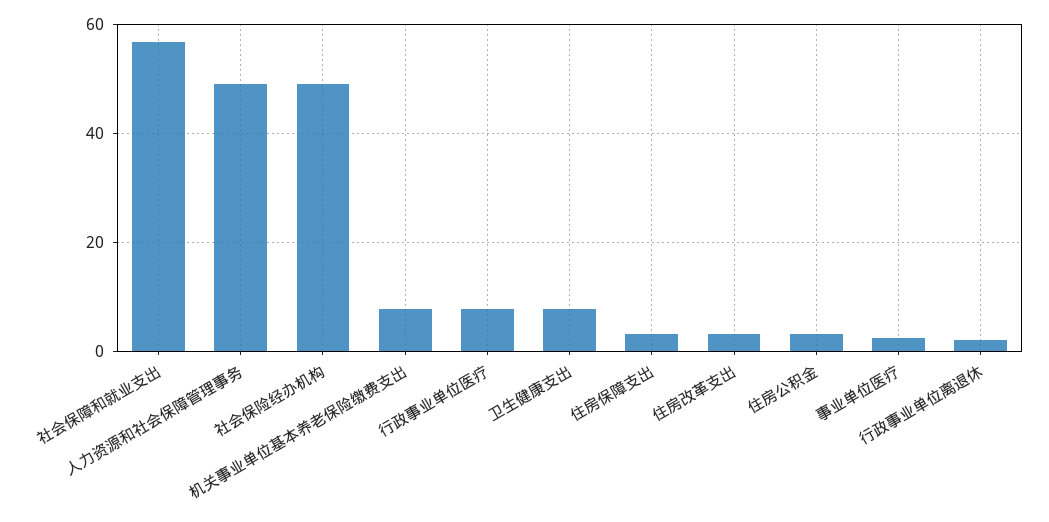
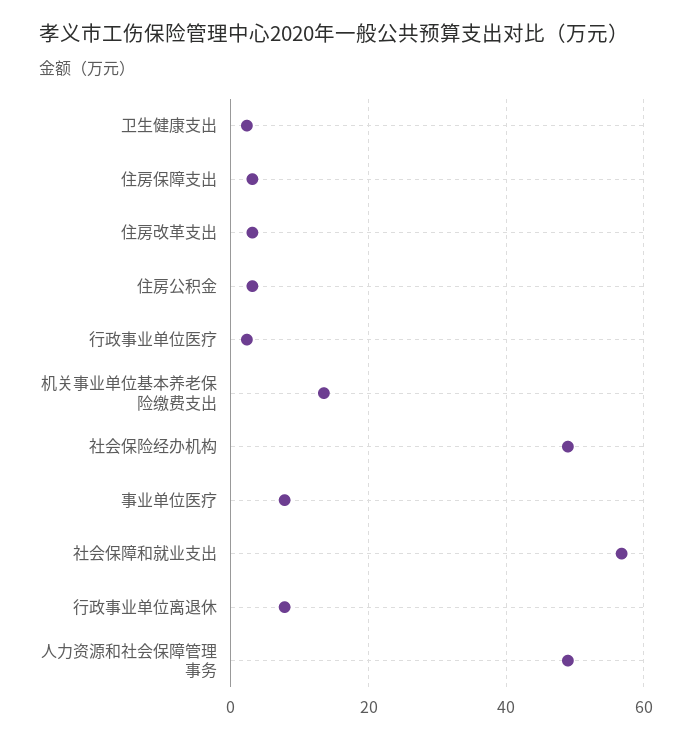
机关事业单位基本养老保险缴费支出: 8 -> 14
行政事业单位医疗: 8 -> 2
卫生健康支出: 8 -> 2
事业单位医疗: 2 -> 8
行政事业单位离退休: 2 -> 8

